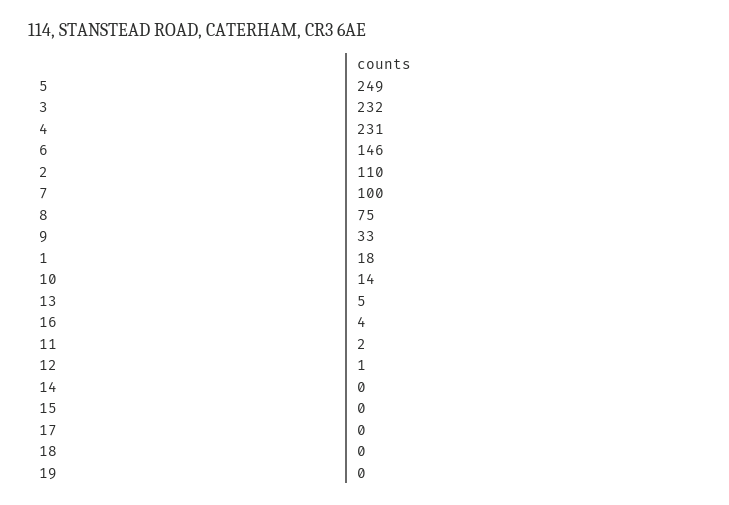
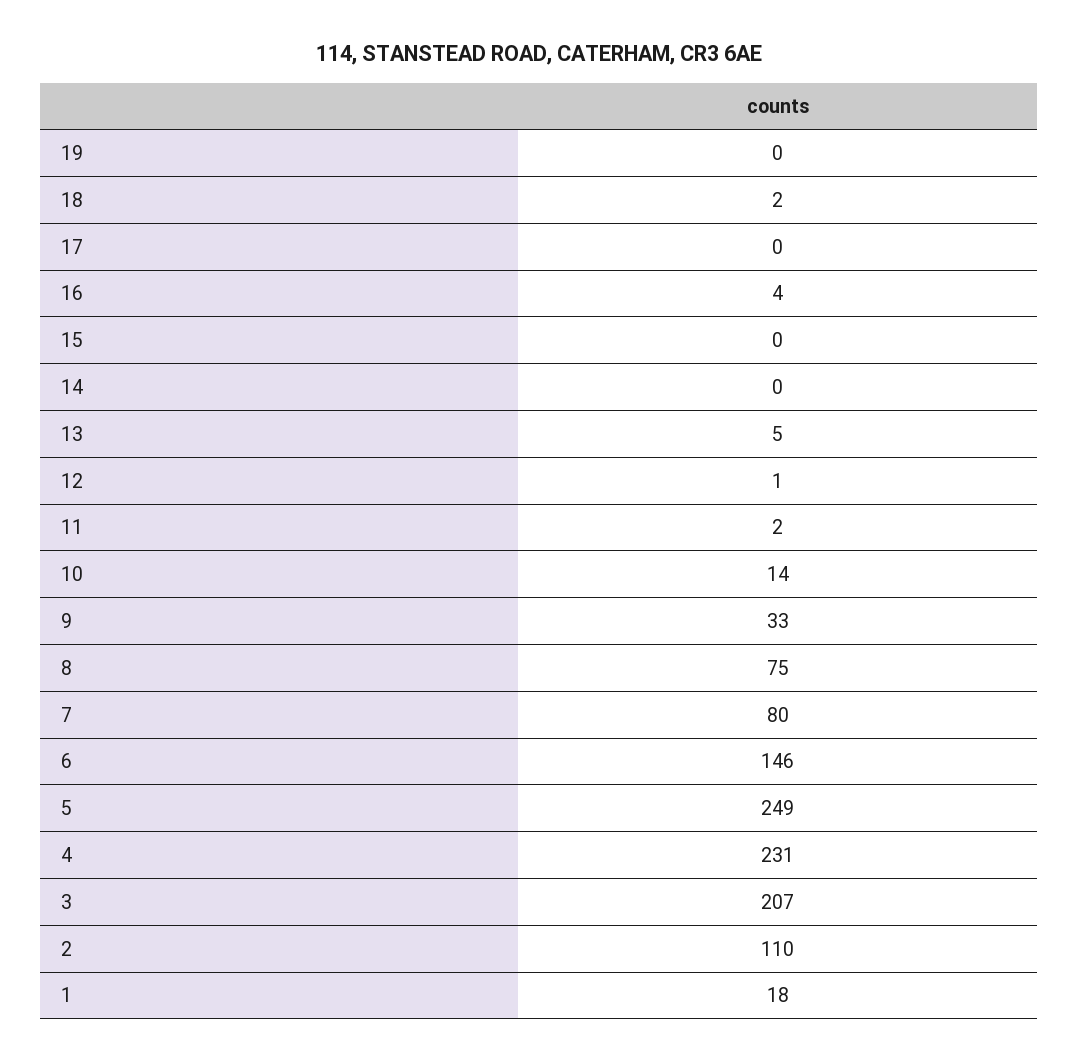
3: 232 -> 207
7: 100 -> 80
18: 0 -> 2

